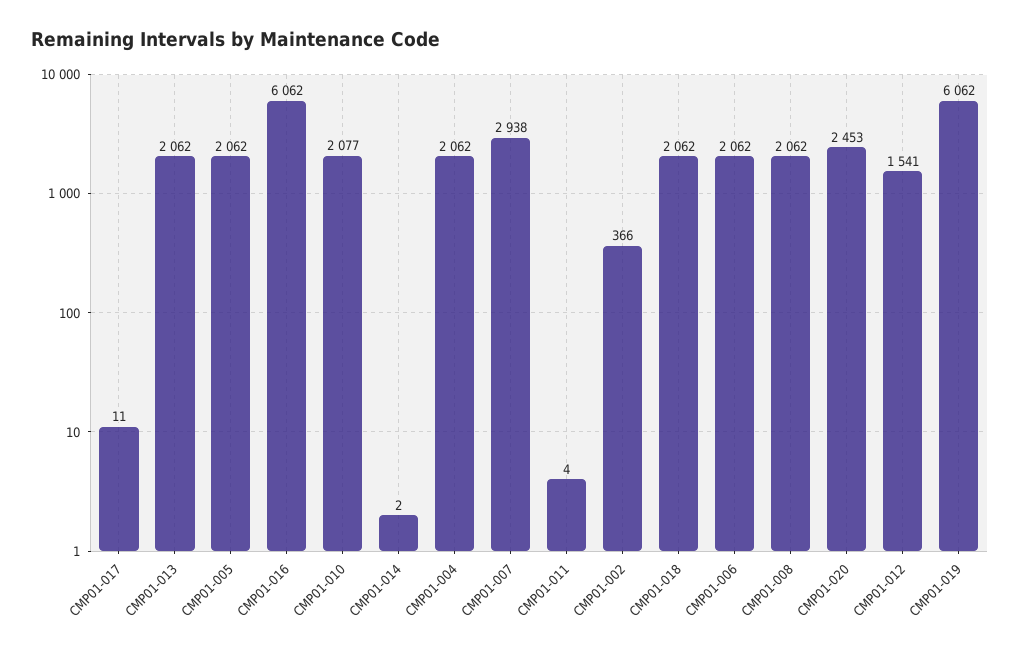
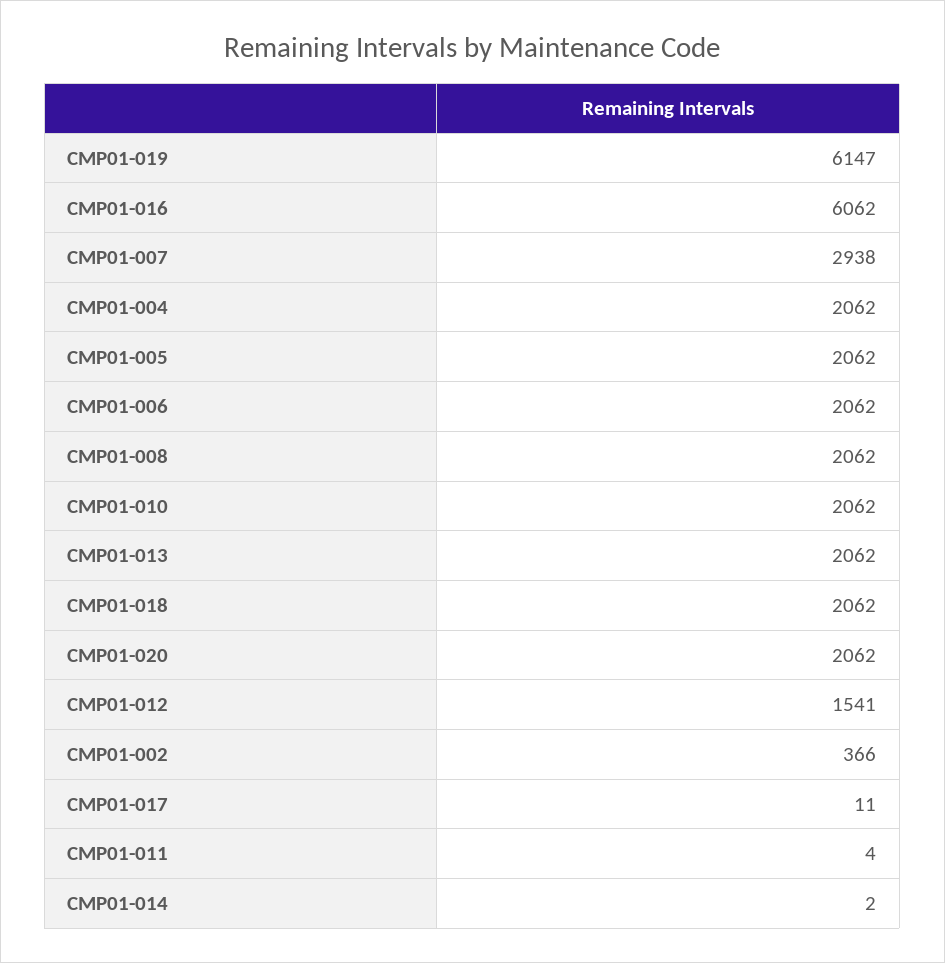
CMP01-010: 2077 -> 2062
CMP01-020: 2453 -> 2062
CMP01-019: 6062 -> 6147

